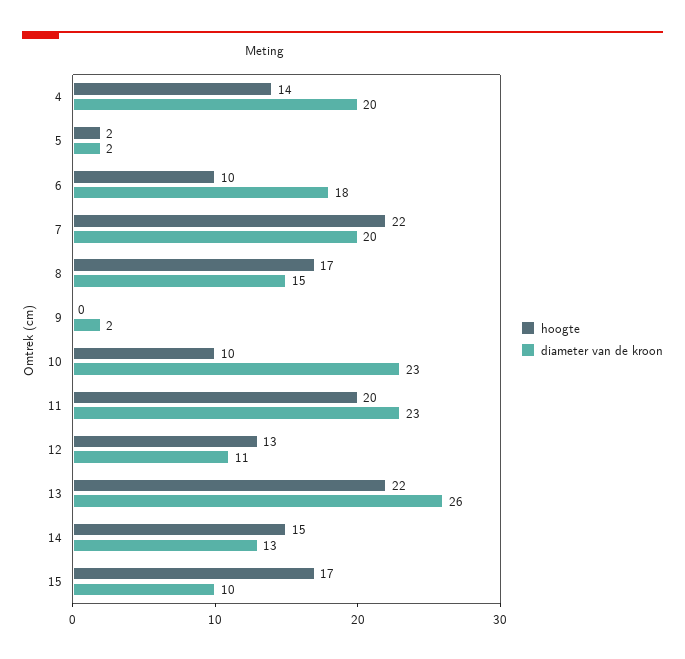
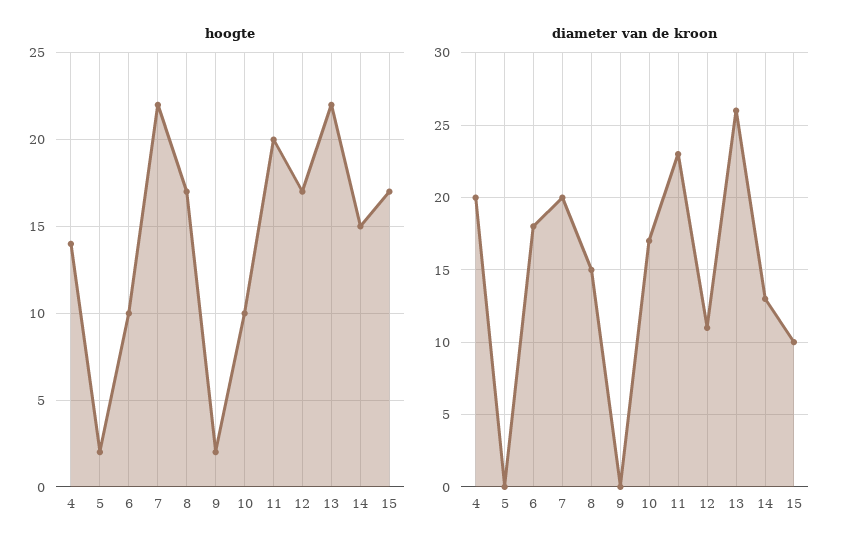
diameter van de kroon, 5: 2 -> 0
hoogte, 9: 0 -> 2
diameter van de kroon, 9: 2 -> 0
diameter van de kroon, 10: 23 -> 17
hoogte, 12: 13 -> 17

